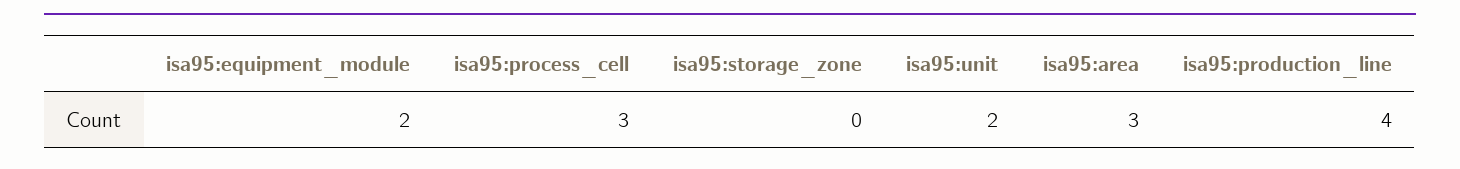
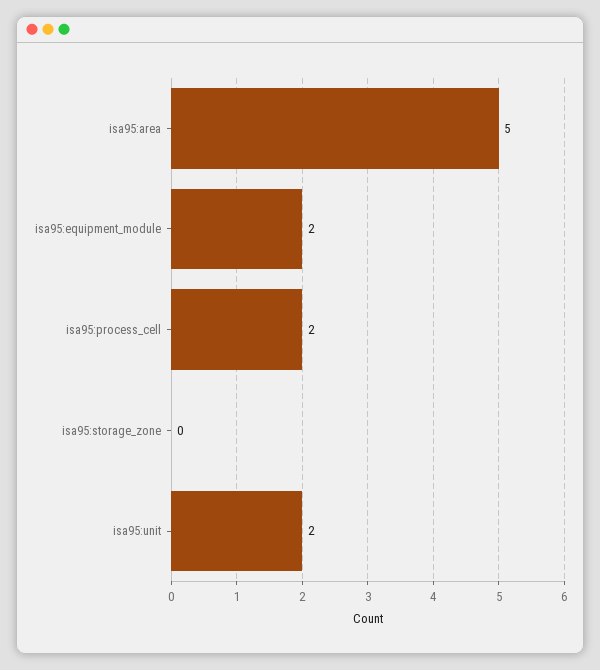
isa95:process_cell: 3 -> 2
isa95:area: 3 -> 5
isa95:production_line: 4 -> none

